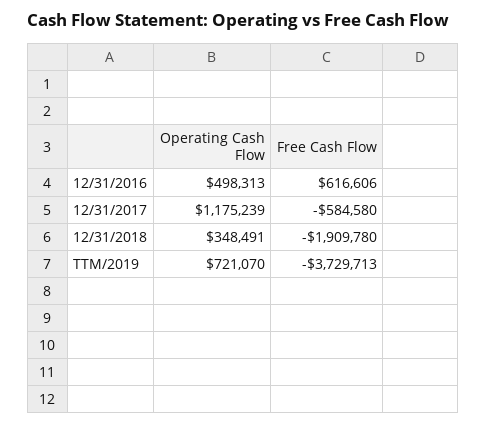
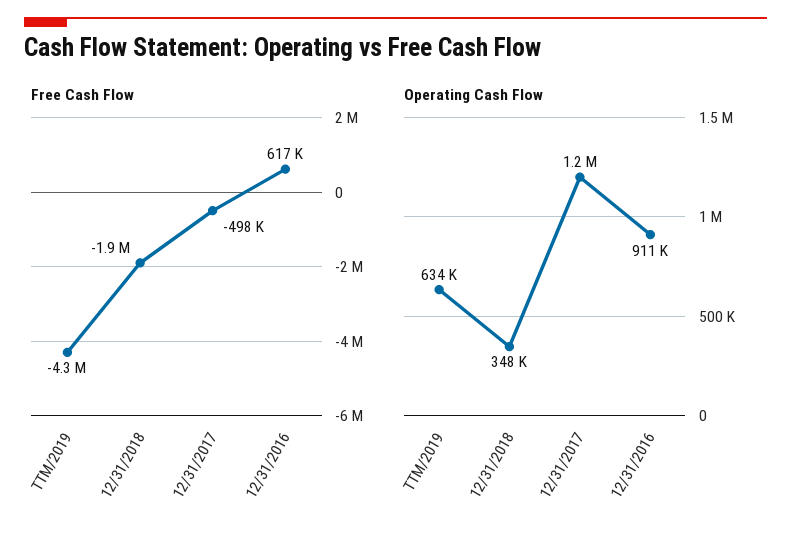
Operating Cash Flow, 12/31/2016: 498313 -> 911000
Free Cash Flow, 12/31/2017: -584580 -> -498000
Operating Cash Flow, TTM/2019: 721070 -> 634000
Free Cash Flow, TTM/2019: -3729713 -> -4300000

